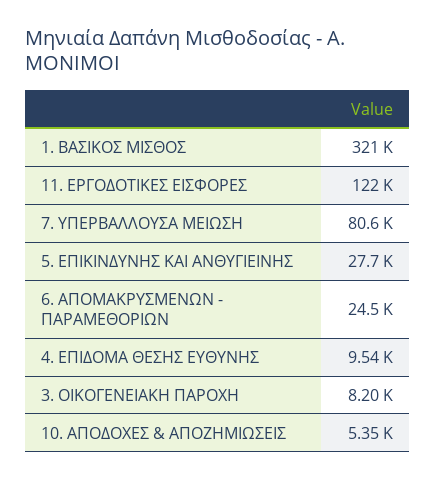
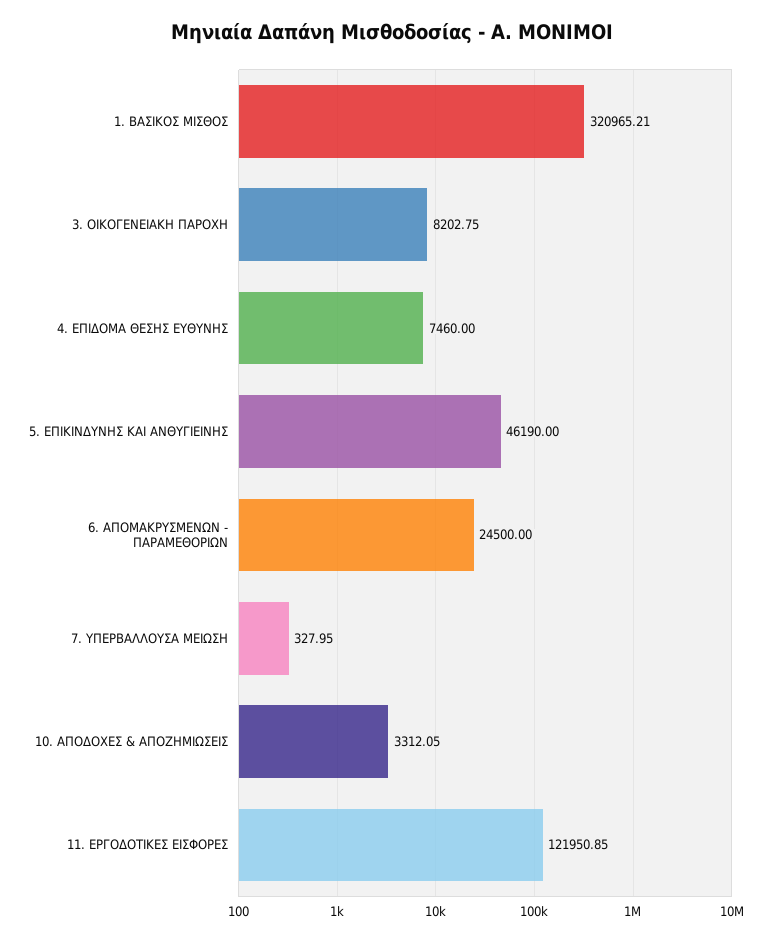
7. ΥΠΕΡΒΑΛΛΟΥΣΑ ΜΕΙΩΣΗ: 80600 -> 327.95
5. ΕΠΙΚΙΝΔΥΝΗΣ ΚΑΙ ΑΝΘΥΓΙΕΙΝΗΣ: 27700 -> 46190
4. ΕΠΙΔΟΜΑ ΘΕΣΗΣ ΕΥΘΥΝΗΣ: 9540 -> 7460
10. ΑΠΟΔΟΧΕΣ & ΑΠΟΖΗΜΙΩΣΕΙΣ: 5350 -> 3312.05

